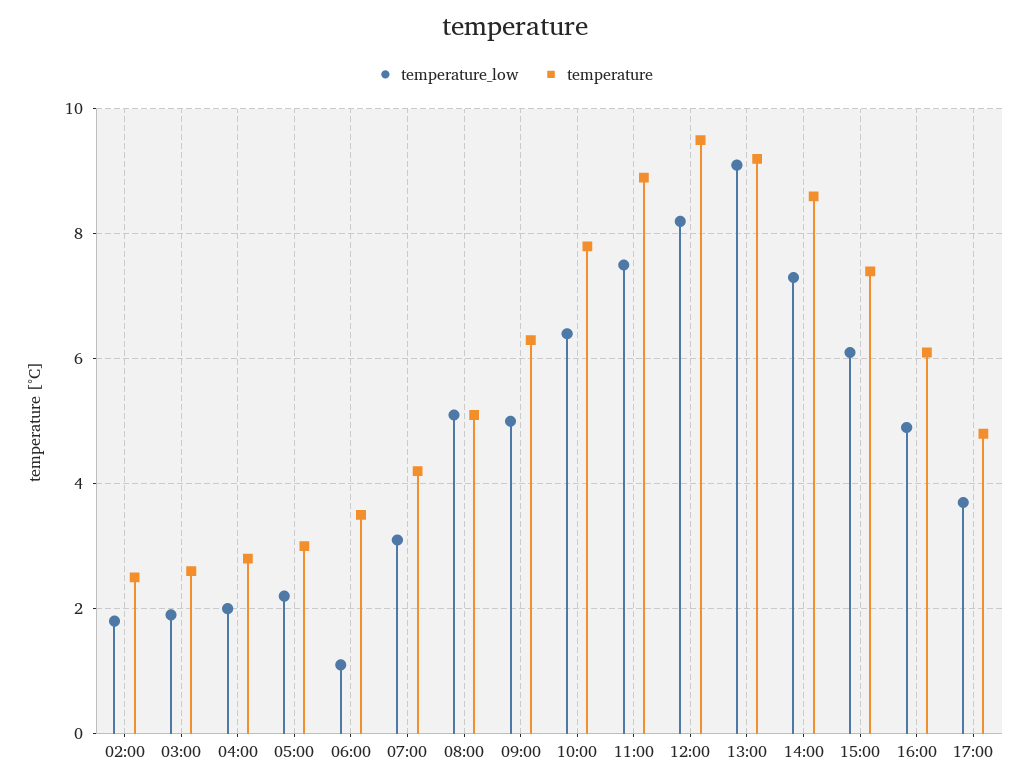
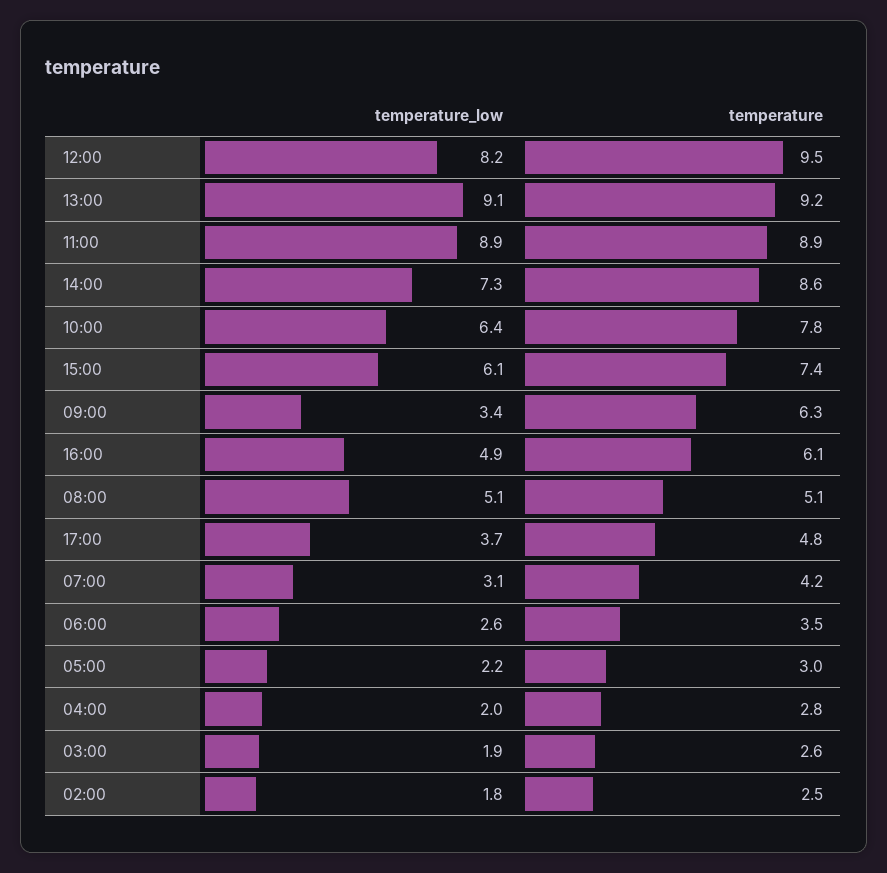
temperature_low, 06:00: 1 -> 2.6
temperature_low, 09:00: 5 -> 3.4
temperature_low, 11:00: 7.5 -> 8.9

